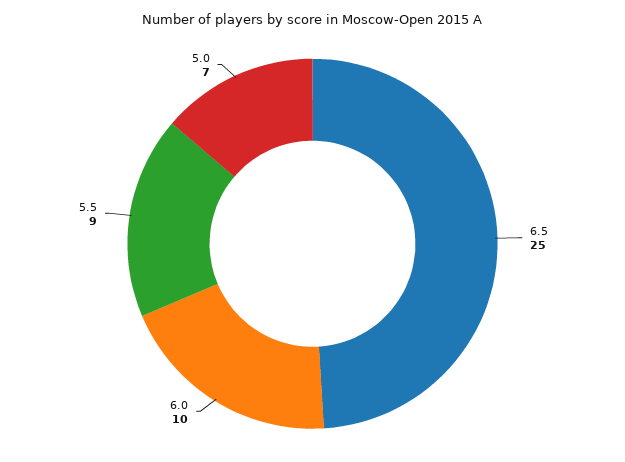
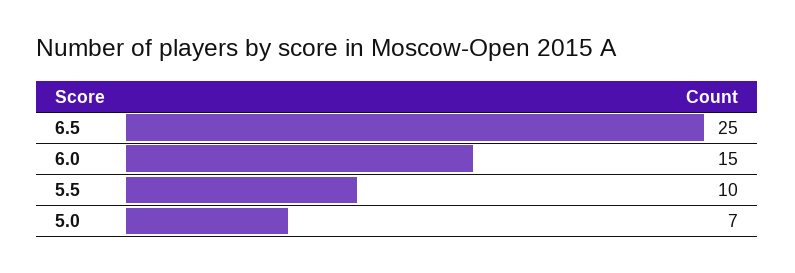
6.0: 10 -> 15
5.5: 9 -> 10

